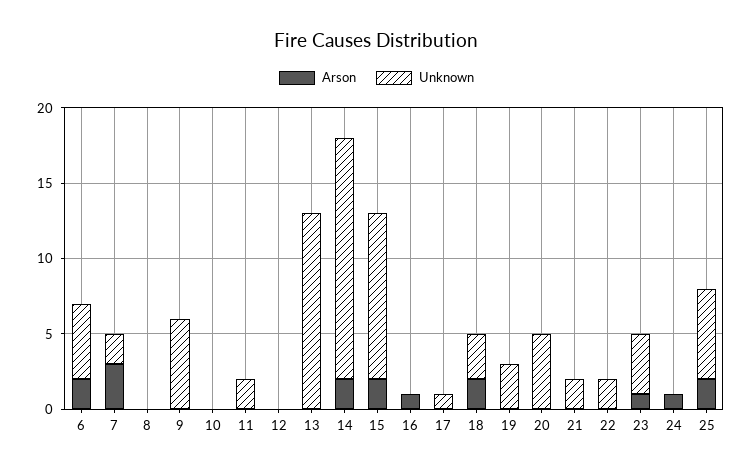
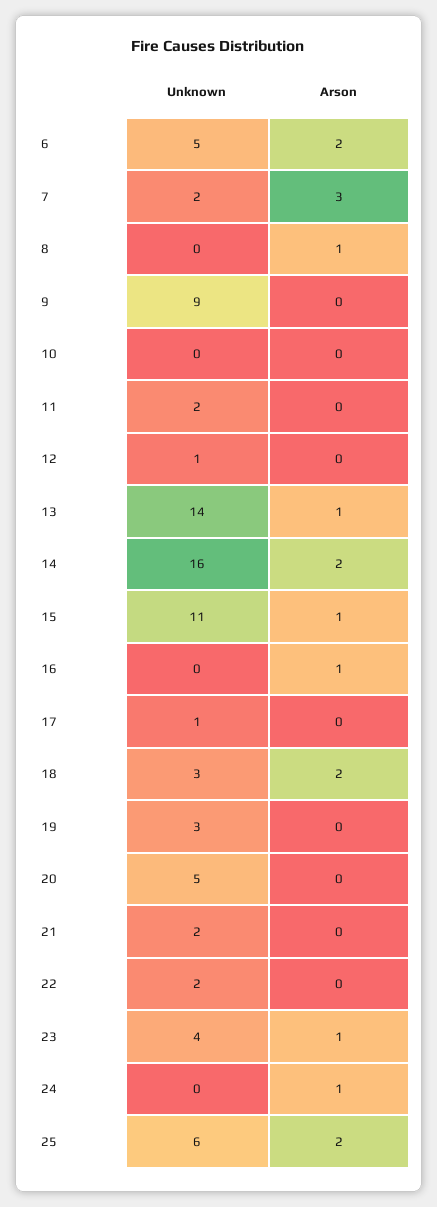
Arson, 8: 0 -> 1
Unknown, 9: 6 -> 9
Unknown, 12: 0 -> 1
Arson, 13: 0 -> 1
Unknown, 13: 13 -> 14
Arson, 15: 2 -> 1

